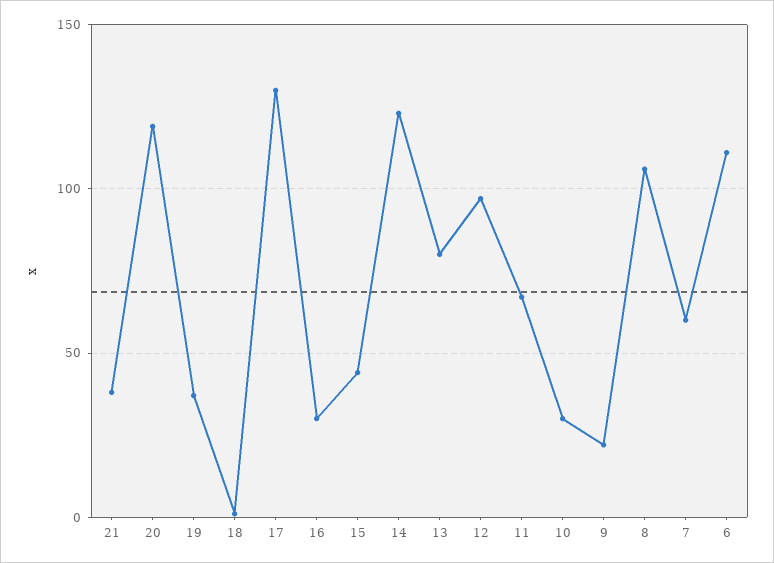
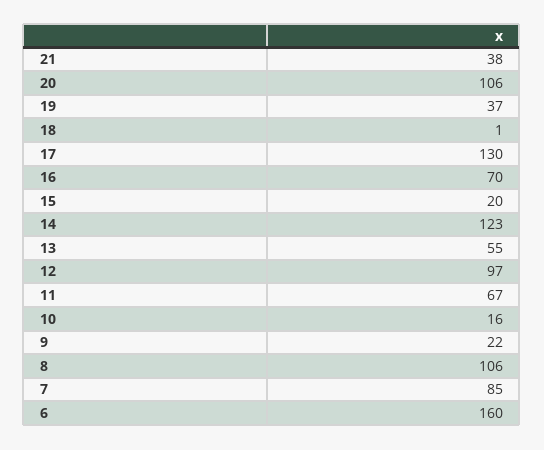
20: 120 -> 106
16: 30 -> 70
15: 45 -> 20
13: 80 -> 55
10: 30 -> 16
7: 60 -> 85
6: 110 -> 160

